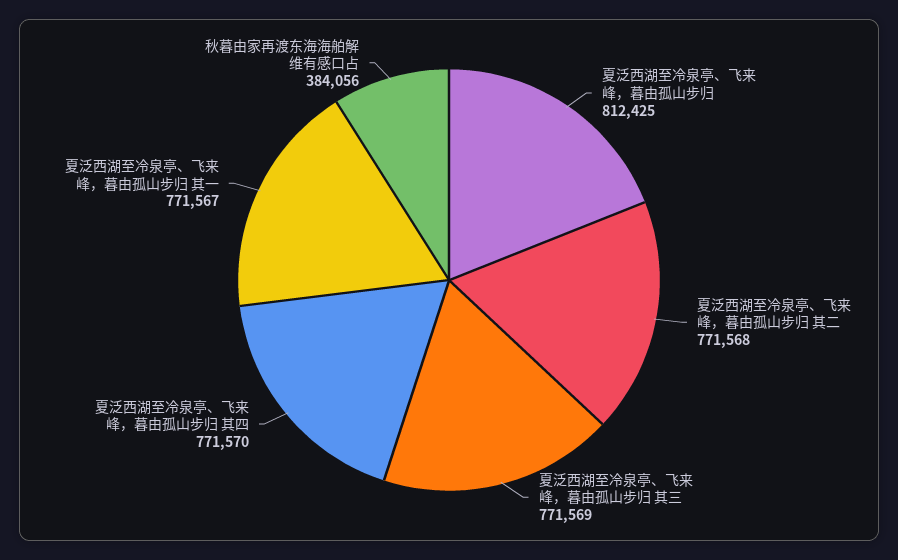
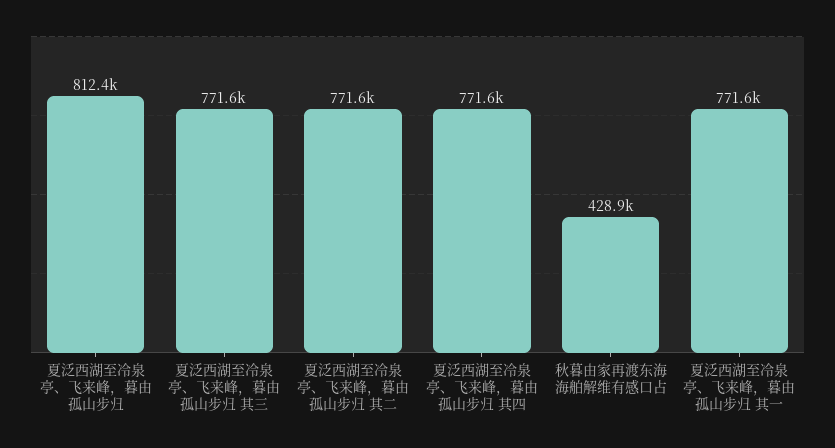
秋暮由家再渡东海海舶解维有感口占: 384056 -> 428900

